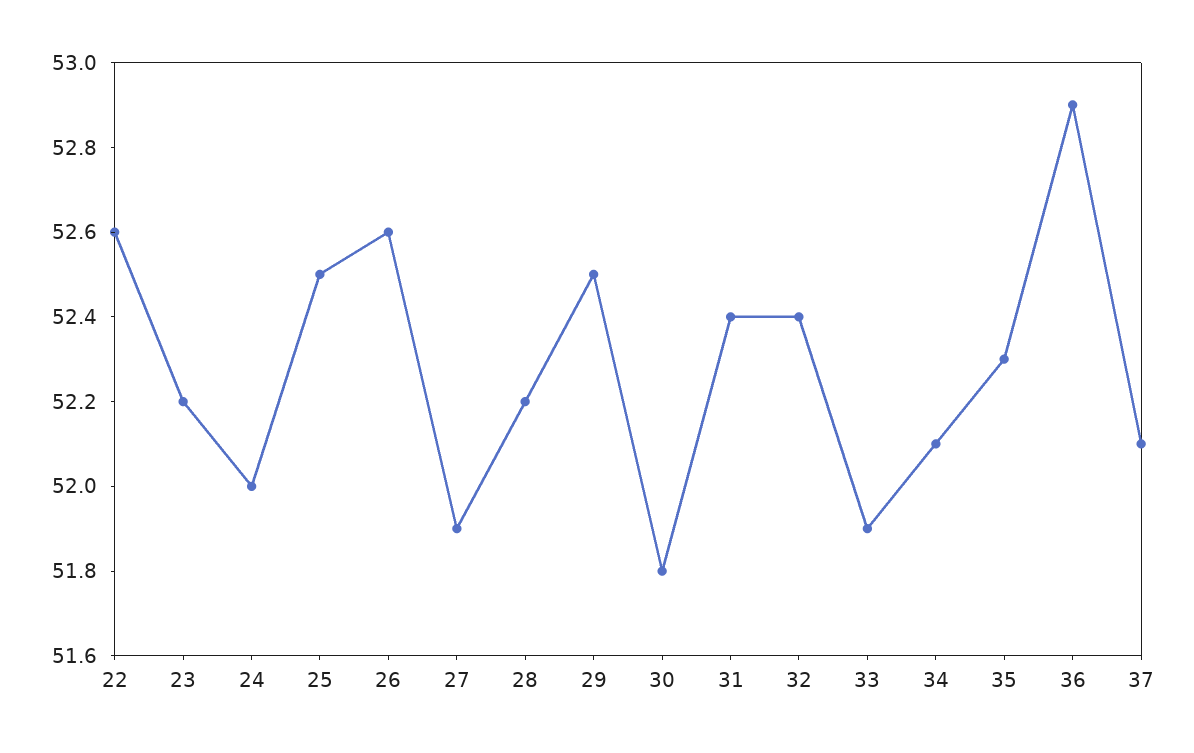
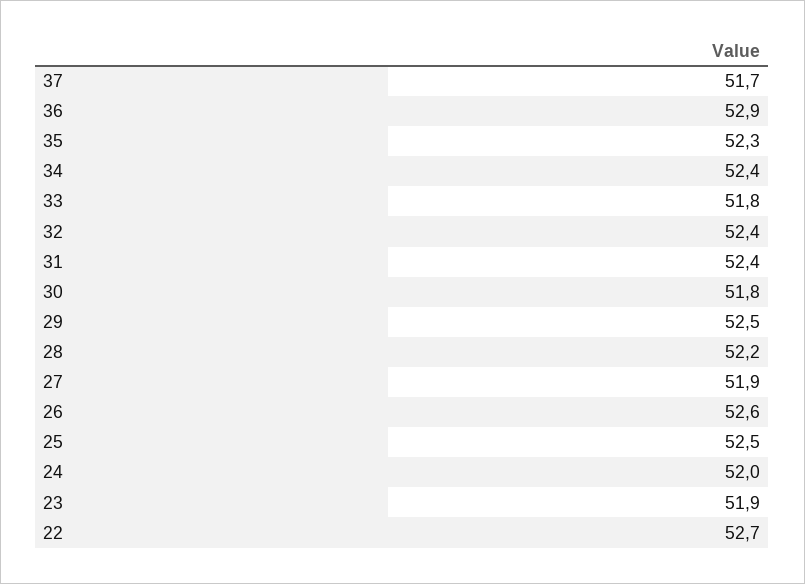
22: 52.6 -> 52.7
23: 52.2 -> 51.9
33: 51.9 -> 51.8
34: 52.1 -> 52.4
37: 52.1 -> 51.7

